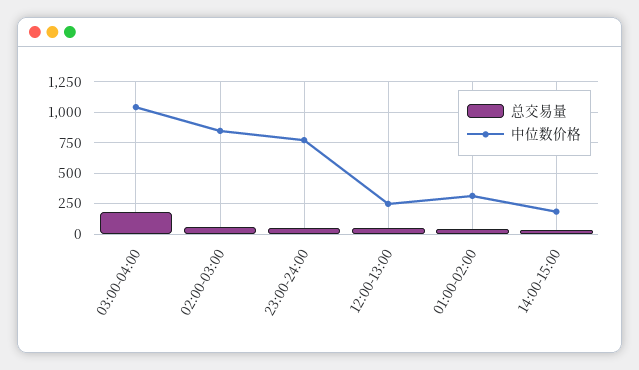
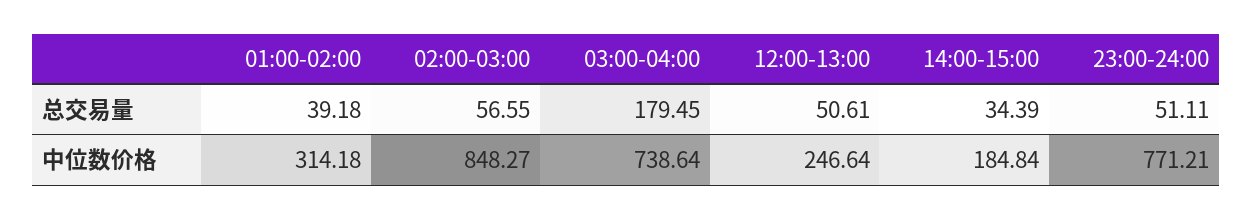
中位数价格, 03:00-04:00: 1050 -> 738.64

